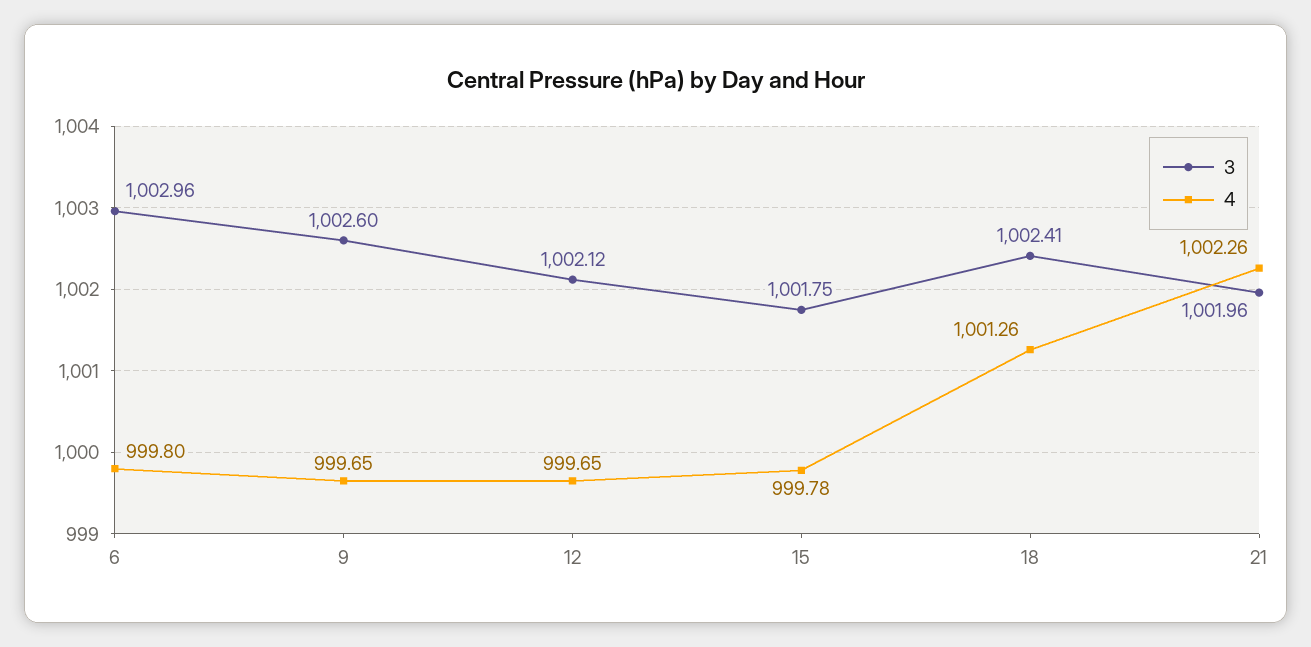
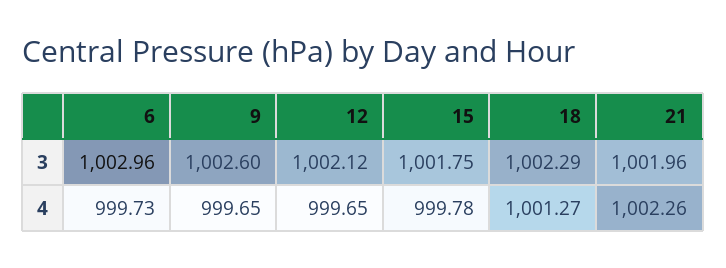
4, 6: 999.8 -> 999.73
3, 18: 1002.41 -> 1002.29
4, 18: 1001.26 -> 1001.27

